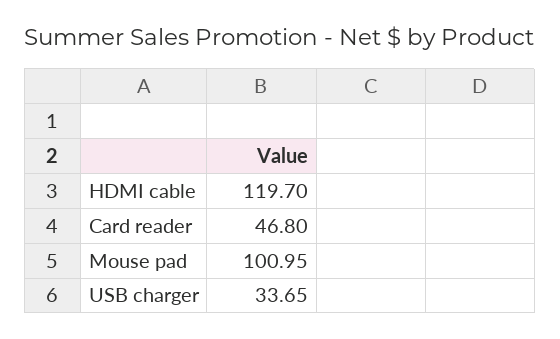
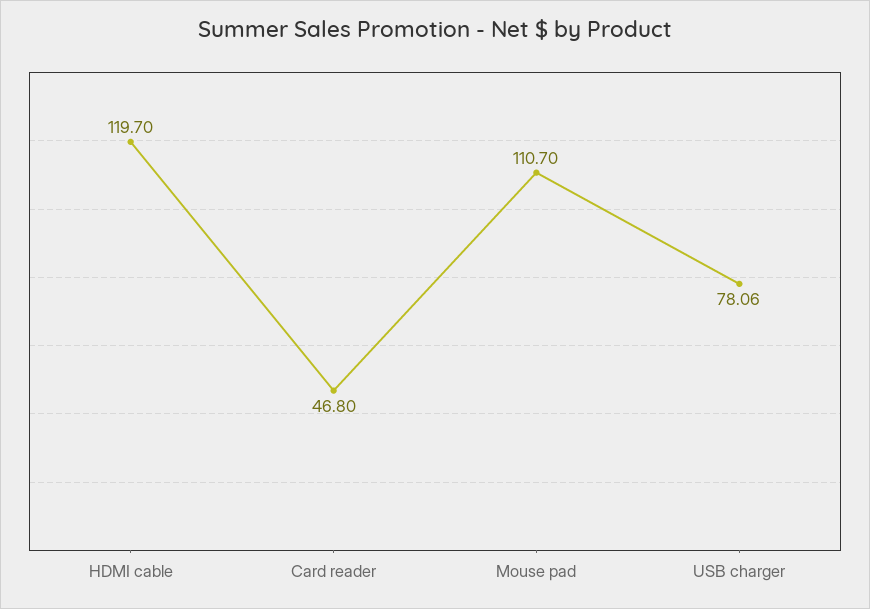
Mouse pad: 100.95 -> 110.7
USB charger: 33.65 -> 78.06

